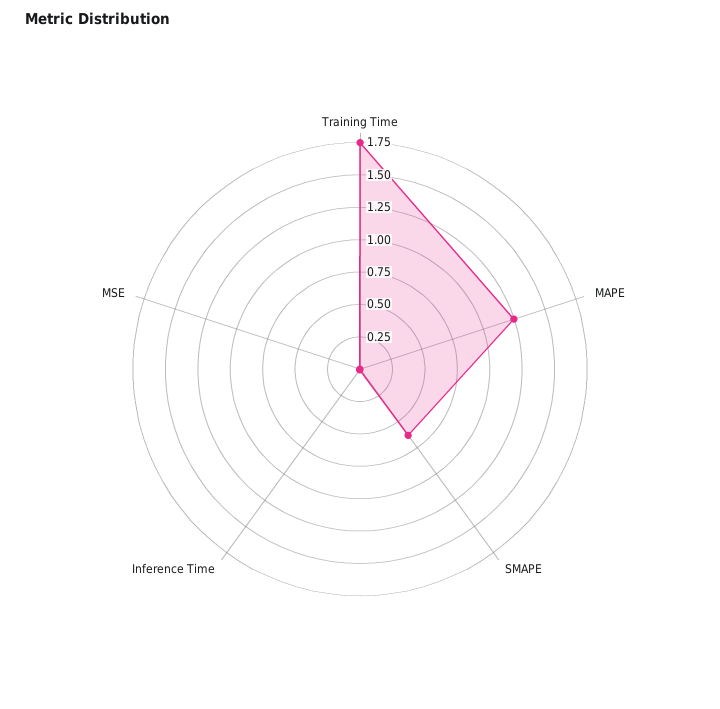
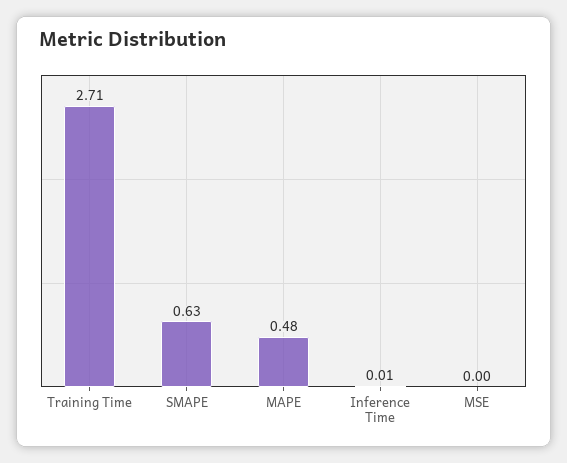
Training Time: 1.75 -> 2.71
MAPE: 1.25 -> 0.48

